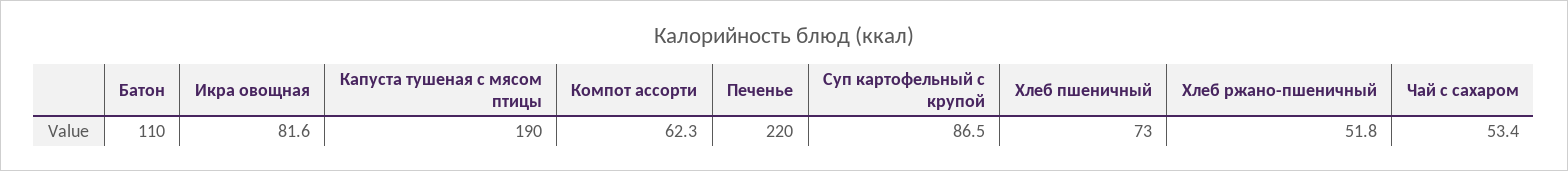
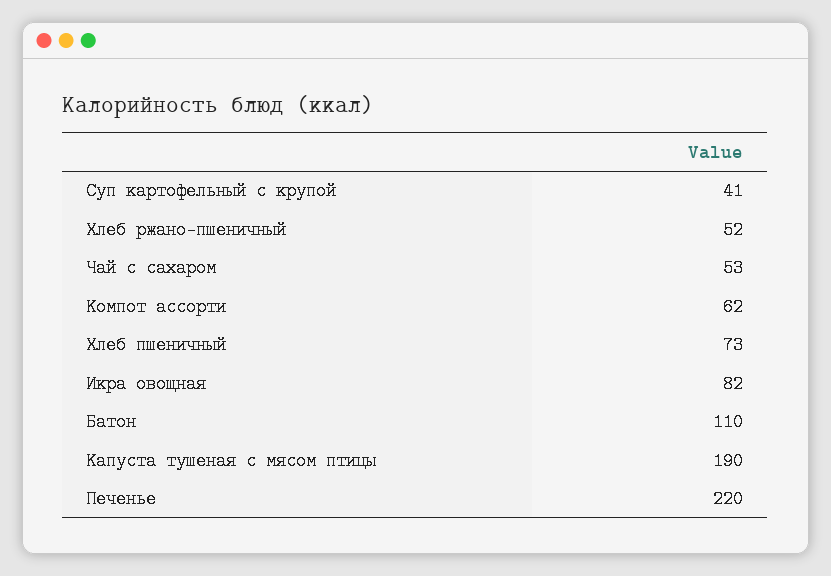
Суп картофельный с крупой: 86.5 -> 41

